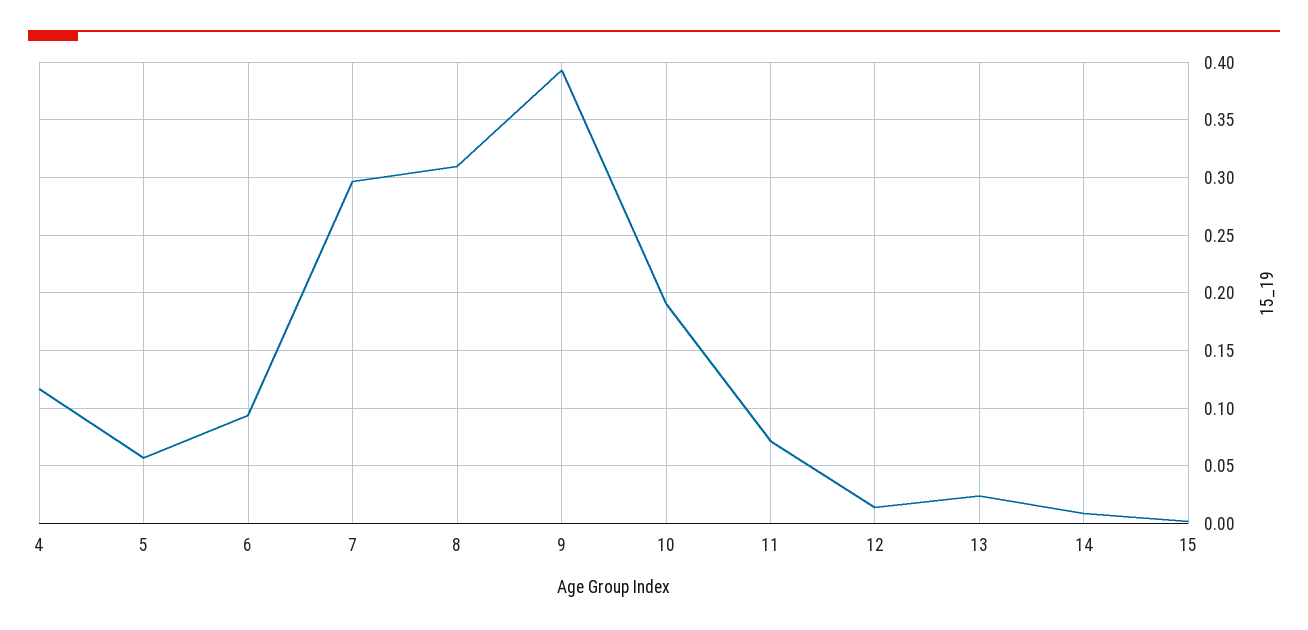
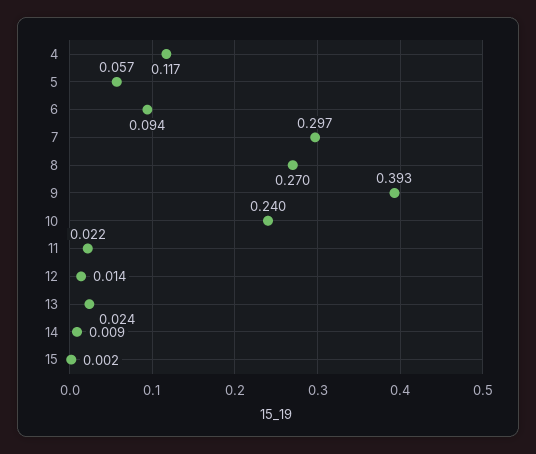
8: 0.31 -> 0.27
10: 0.19 -> 0.24
11: 0.07 -> 0.022

